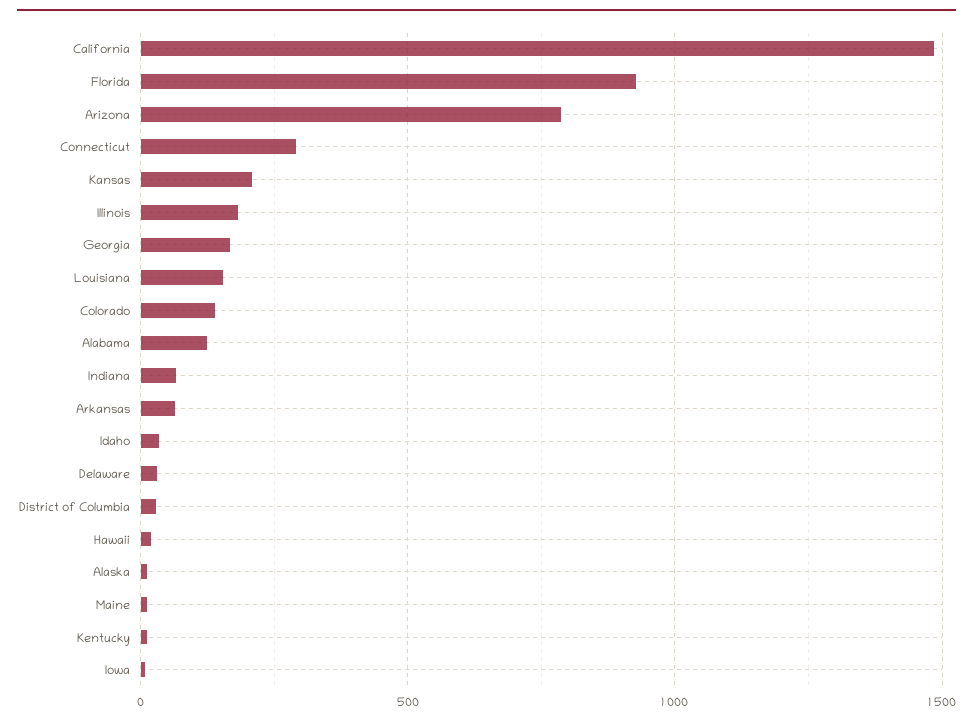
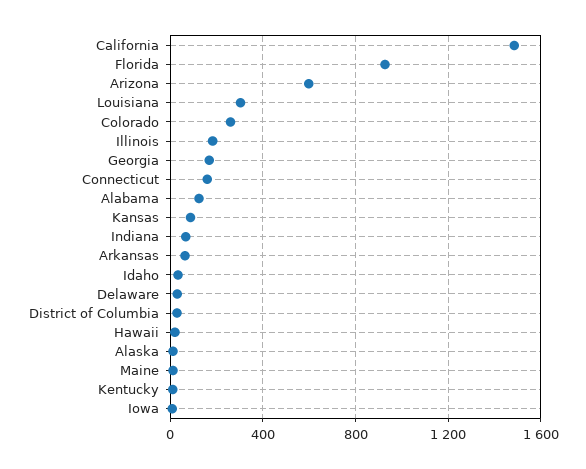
Arizona: 800 -> 600
Connecticut: 300 -> 150
Kansas: 200 -> 100
Louisiana: 150 -> 300
Colorado: 150 -> 250

